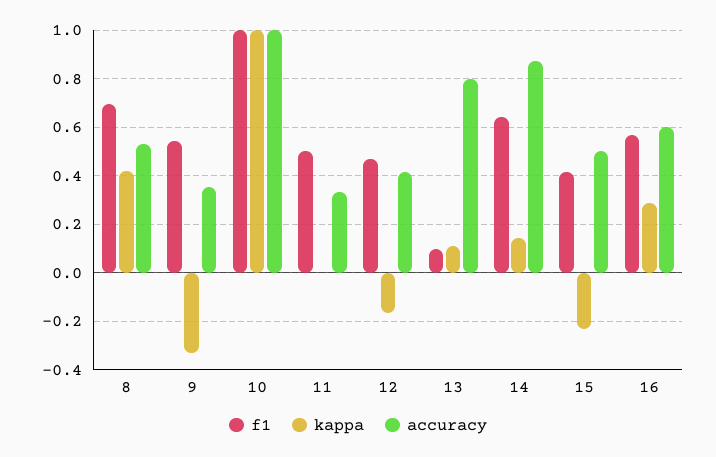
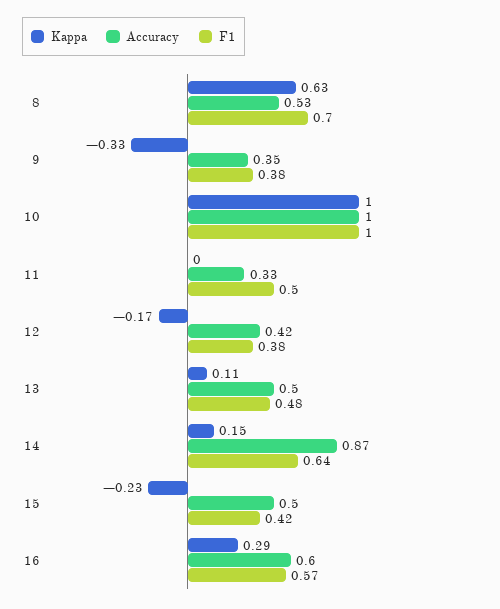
kappa, 8: 0.425 -> 0.63
f1, 9: 0.55 -> 0.38
f1, 12: 0.475 -> 0.38
f1, 13: 0.1 -> 0.48
accuracy, 13: 0.8 -> 0.5

